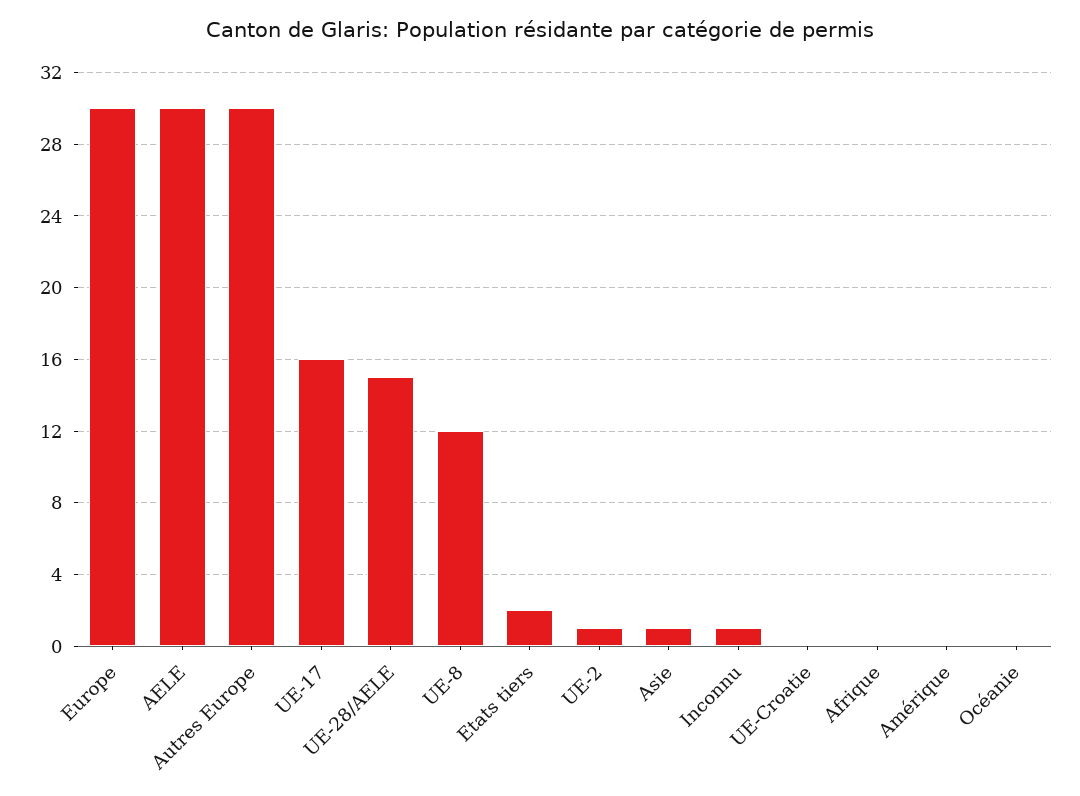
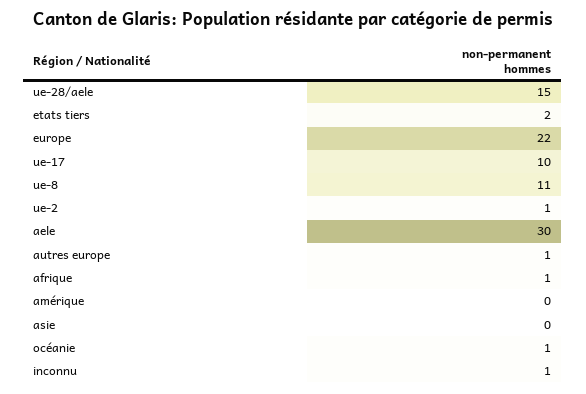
Europe: 30 -> 22
Autres Europe: 30 -> 1
UE-17: 16 -> 10
UE-8: 12 -> 11
Asie: 1 -> 0
UE-Croatie: 0 -> none
Afrique: 0 -> 1
Océanie: 0 -> 1

